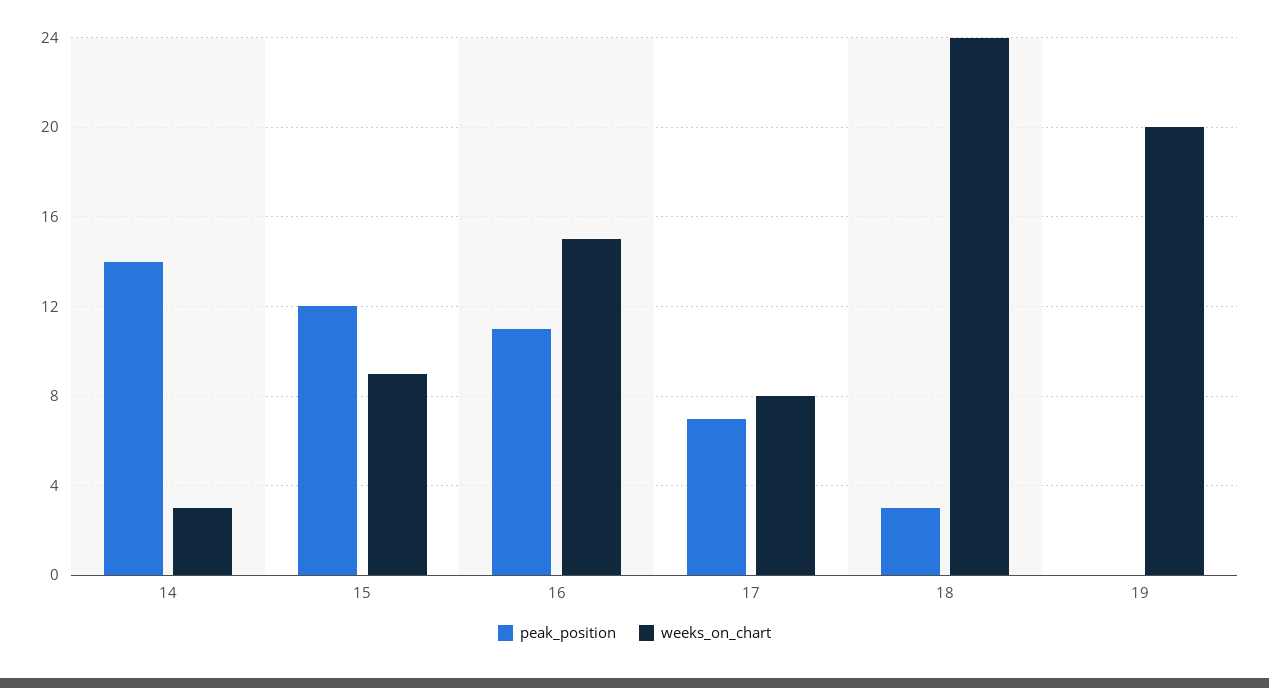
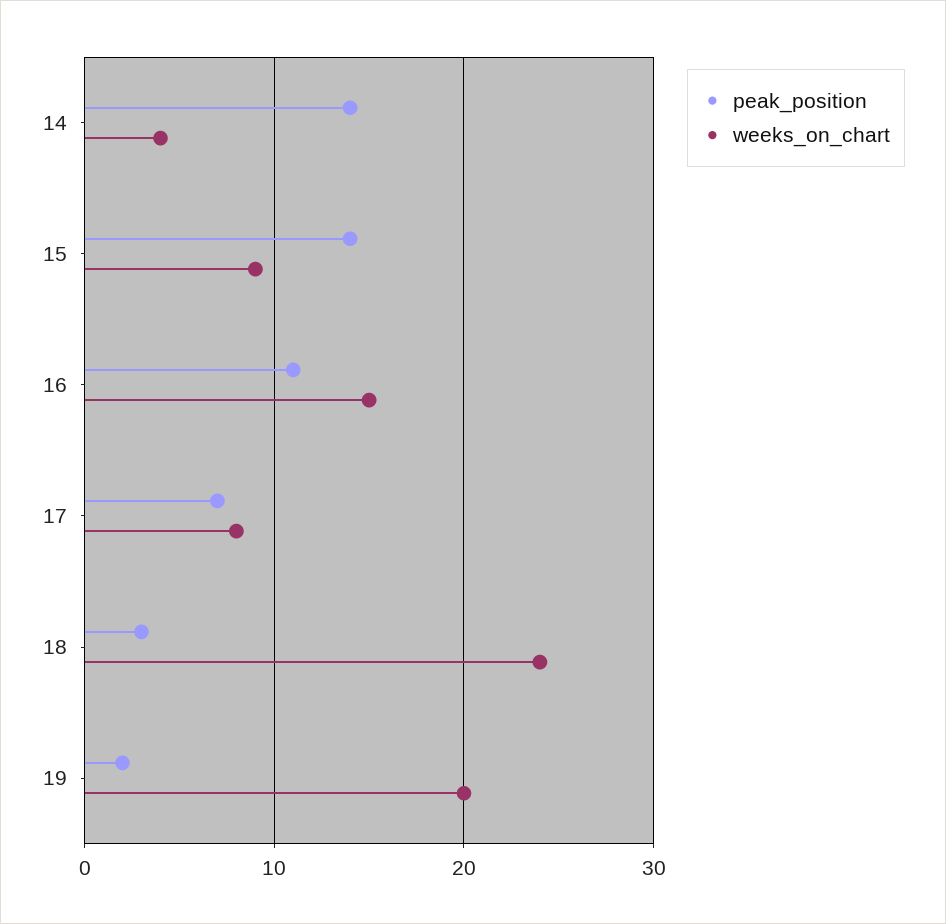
weeks_on_chart, 14: 3 -> 4
peak_position, 15: 12 -> 14
peak_position, 19: 0 -> 2

